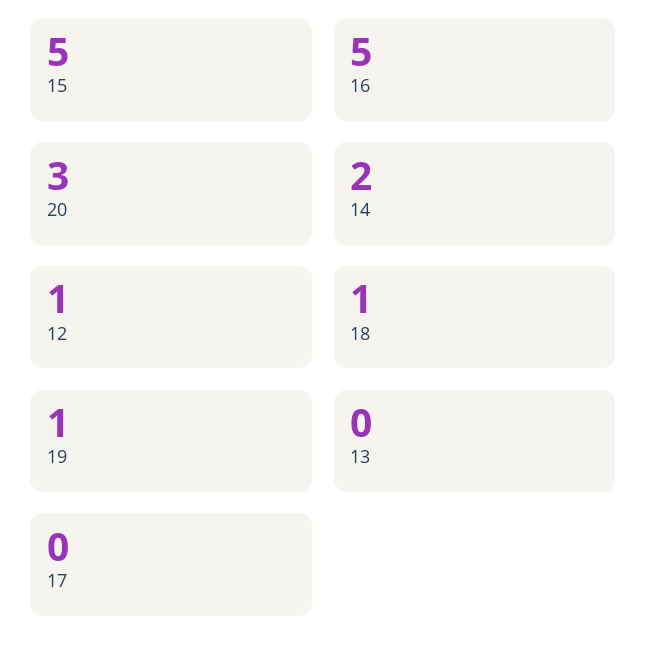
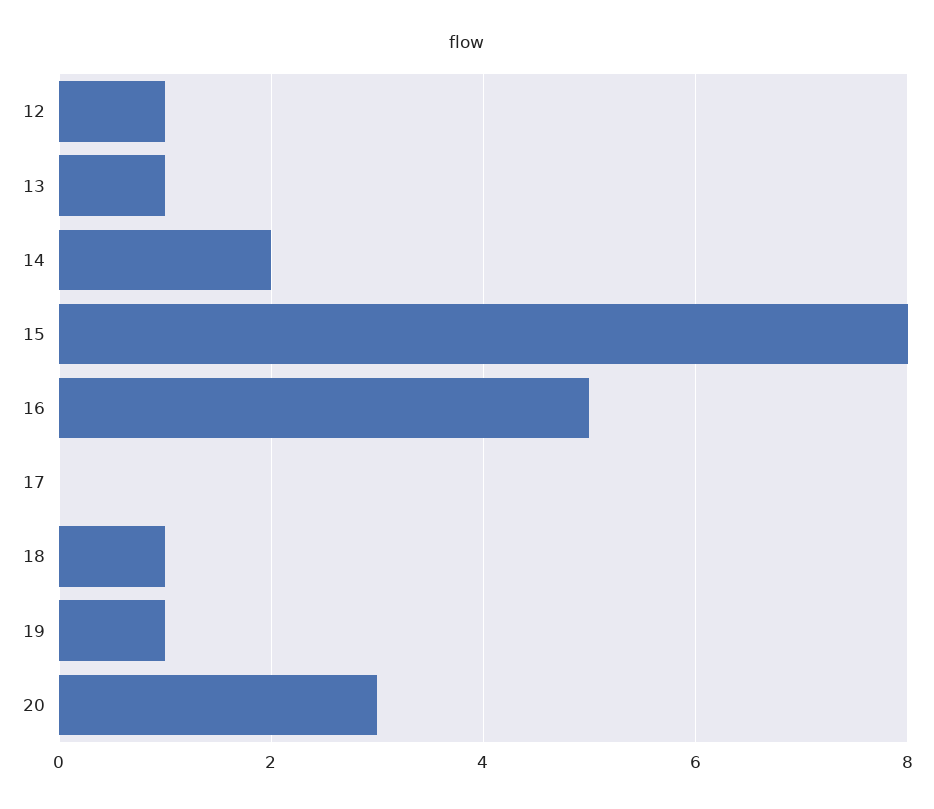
15: 5 -> 8
13: 0 -> 1

